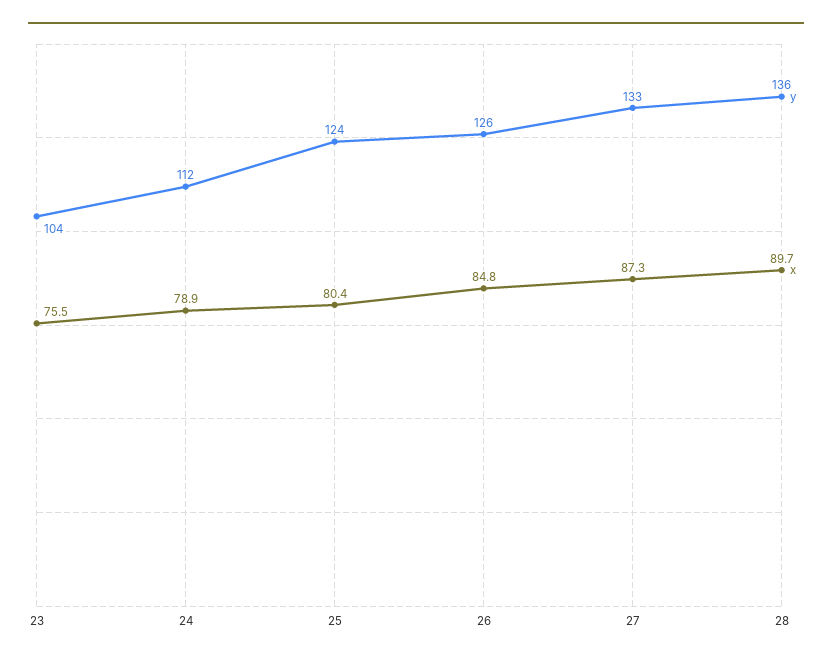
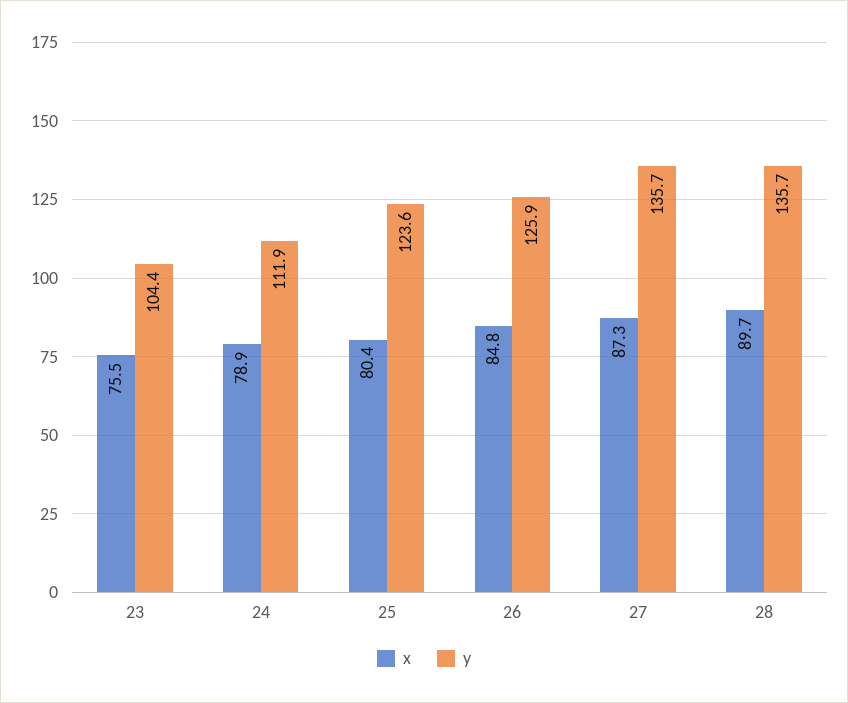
y, 27: 133 -> 135.7

